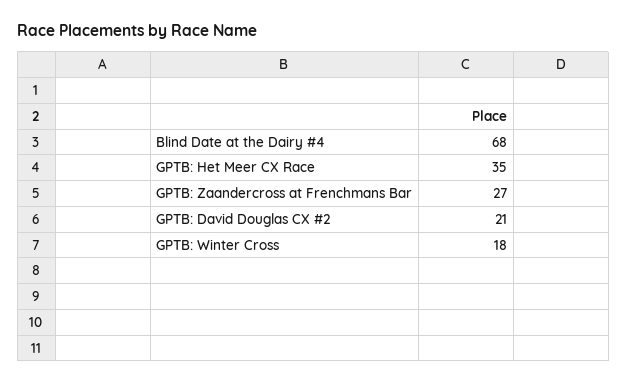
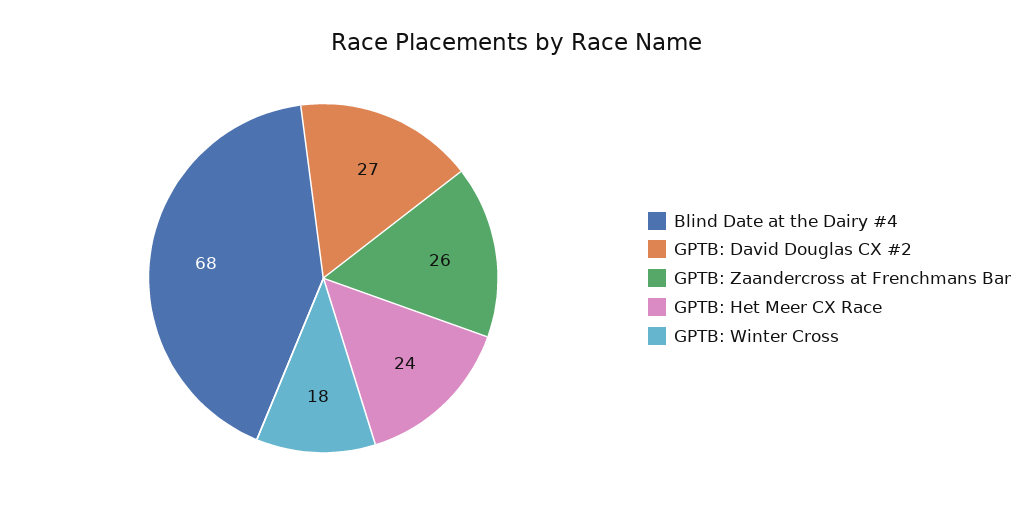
GPTB: Het Meer CX Race: 35 -> 24
GPTB: Zaandercross at Frenchmans Bar: 27 -> 26
GPTB: David Douglas CX #2: 21 -> 27

